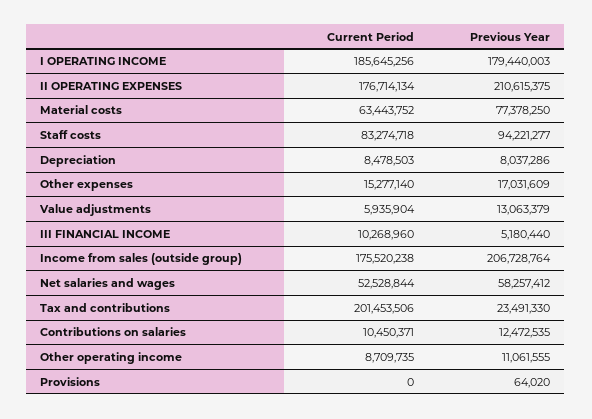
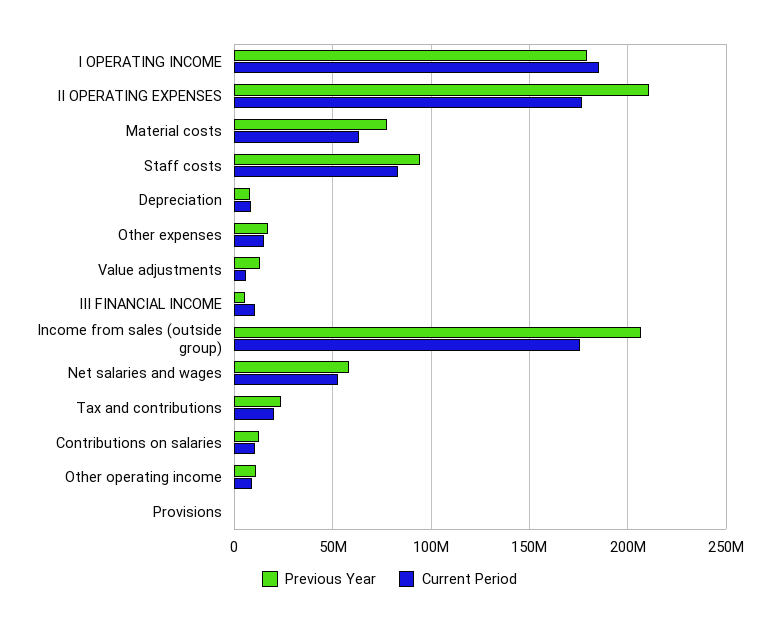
Current Period, Tax and contributions: 201453506 -> 20000000

